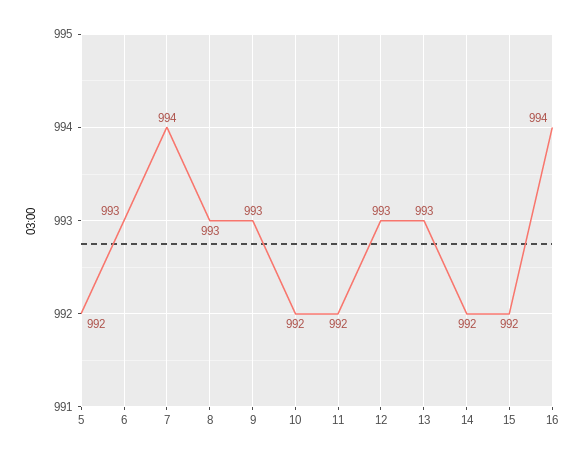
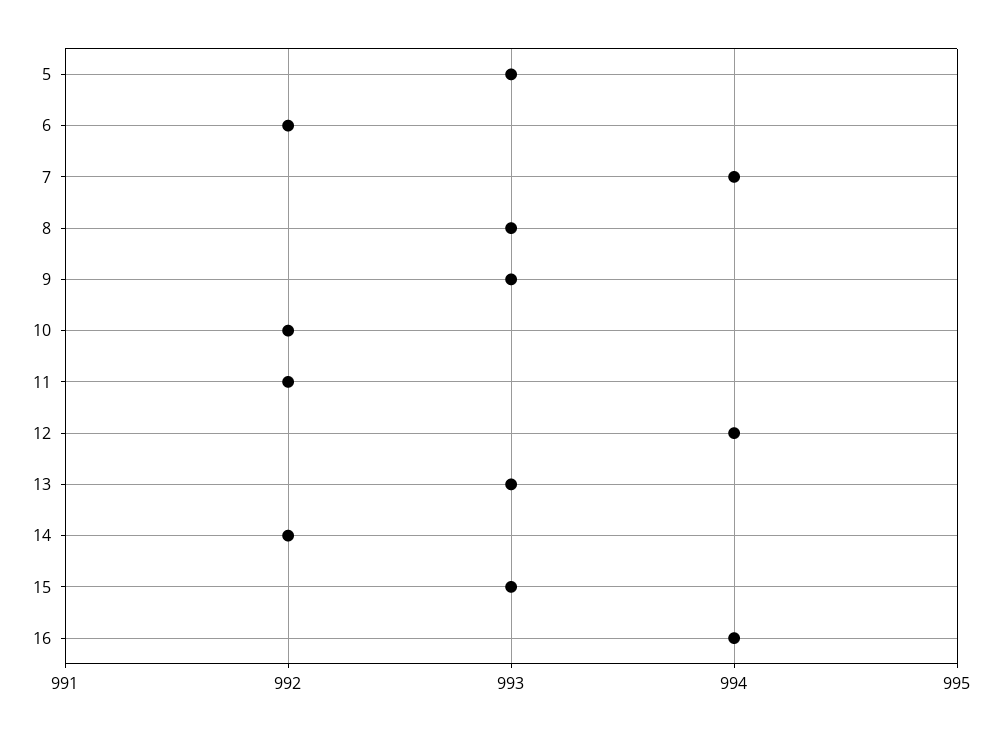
5: 992 -> 993
6: 993 -> 992
12: 993 -> 994
15: 992 -> 993

